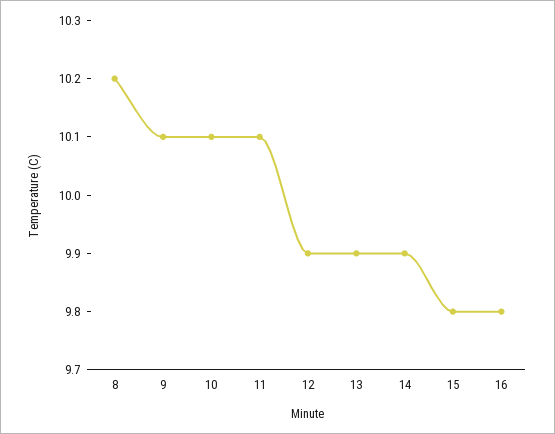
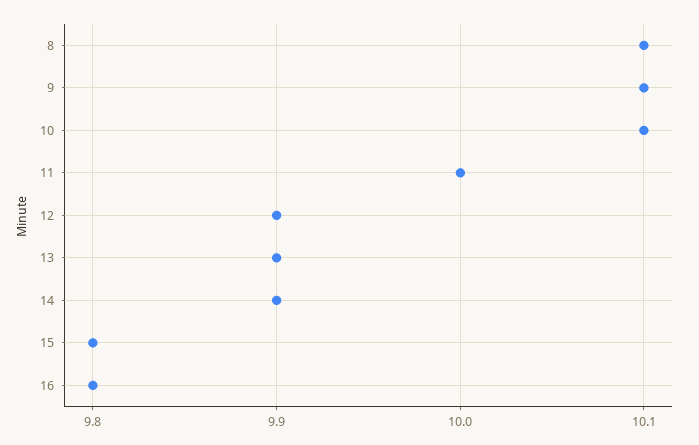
8: 10.2 -> 10.1
11: 10.1 -> 10

